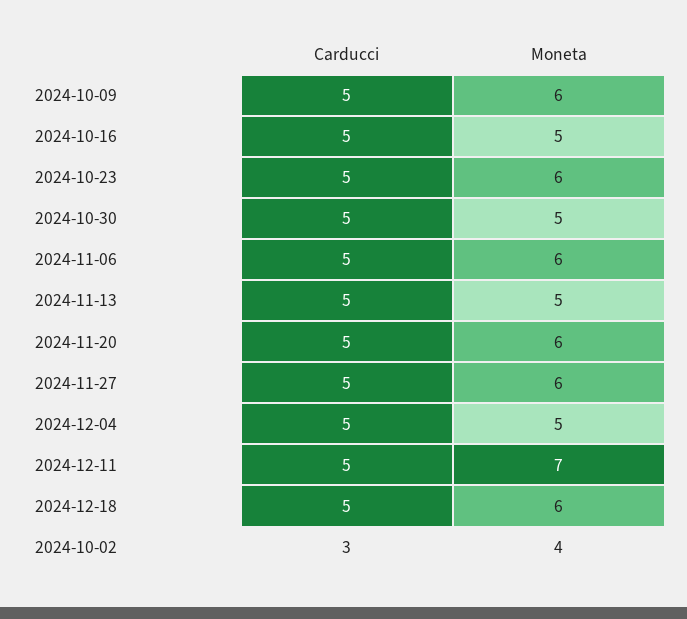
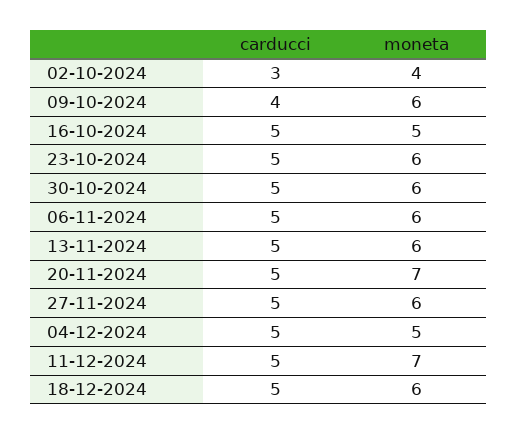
Carducci, 2024-10-09: 5 -> 4
Moneta, 2024-10-30: 5 -> 6
Moneta, 2024-11-13: 5 -> 6
Moneta, 2024-11-20: 6 -> 7

